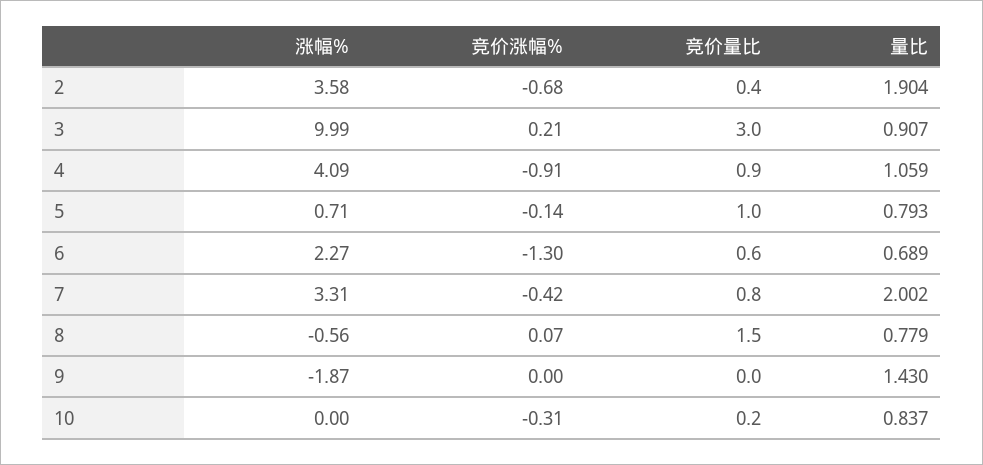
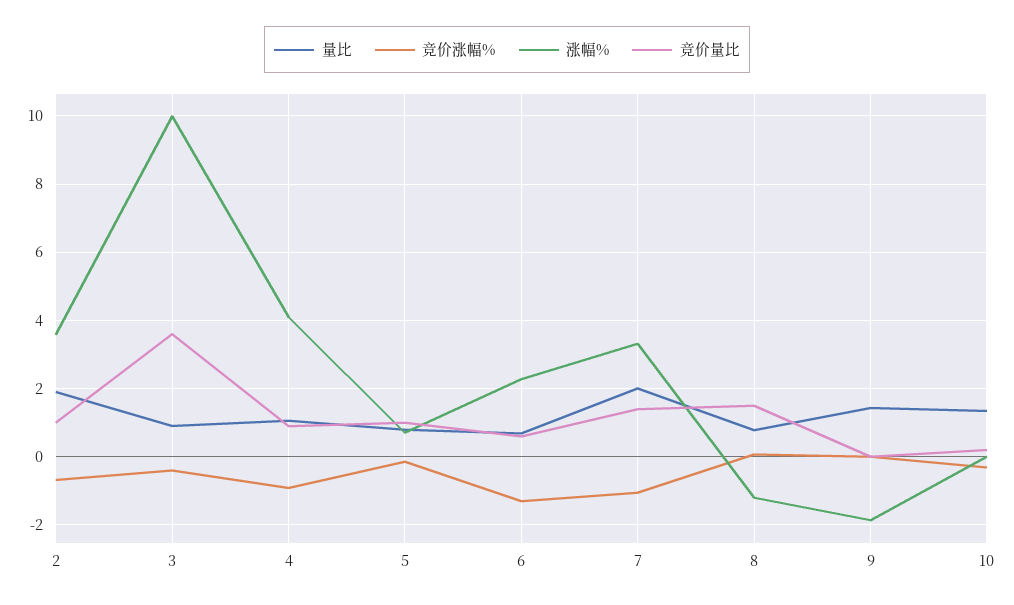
竞价量比, 2: 0.4 -> 1
竞价涨幅%, 3: 0.21 -> -0.4
竞价量比, 3: 3 -> 3.6
竞价涨幅%, 7: -0.42 -> -1
竞价量比, 7: 0.8 -> 1.4
涨幅%, 8: -0.56 -> -1.2
量比, 10: 0.837 -> 1.4

